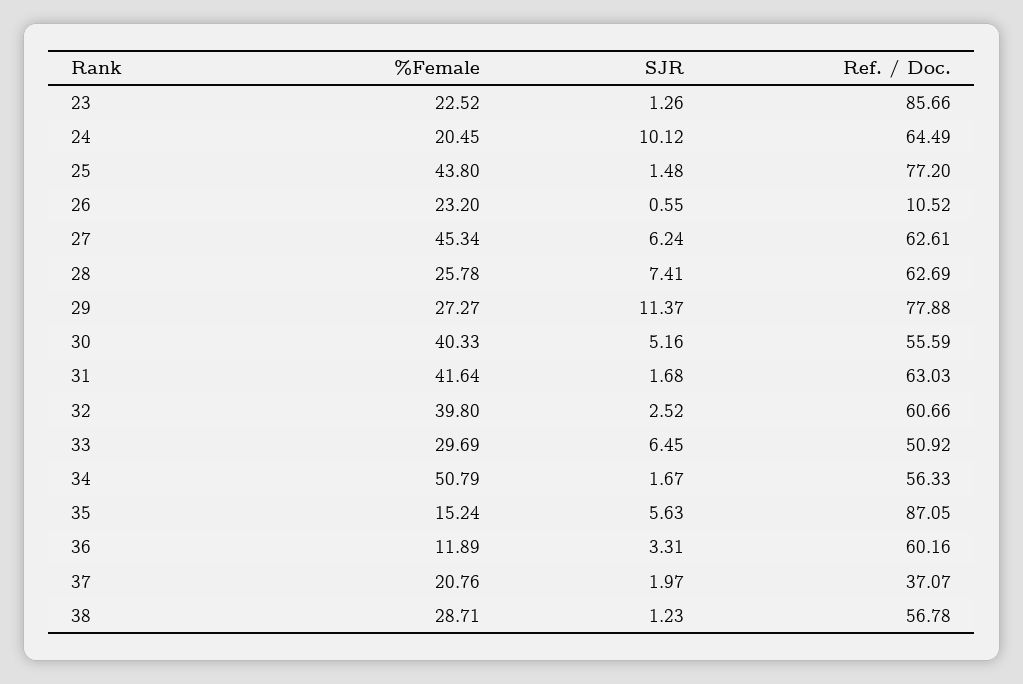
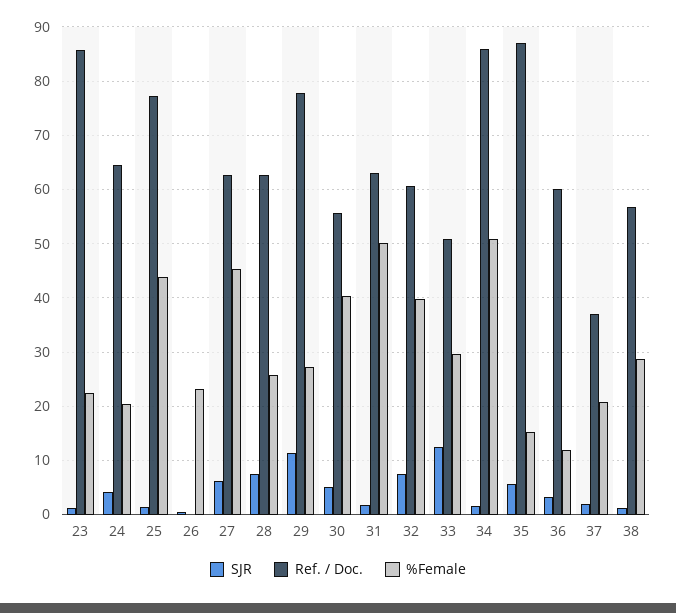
SJR, 24: 10.12 -> 4
Ref. / Doc., 26: 10.52 -> 0
%Female, 31: 41.64 -> 50
SJR, 32: 2.52 -> 8
SJR, 33: 6.45 -> 12
Ref. / Doc., 34: 56.33 -> 86

